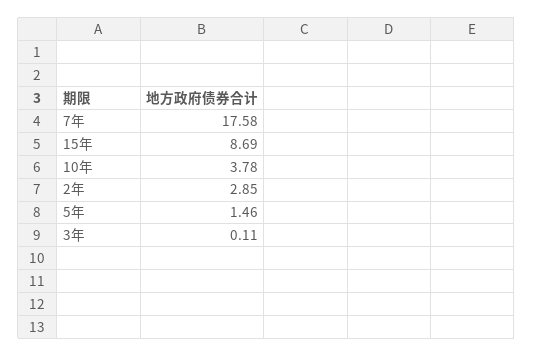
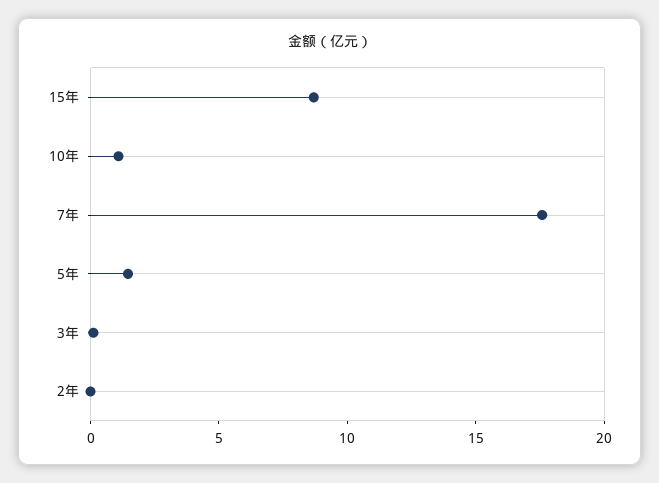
10年: 3.78 -> 1
2年: 2.85 -> 0

